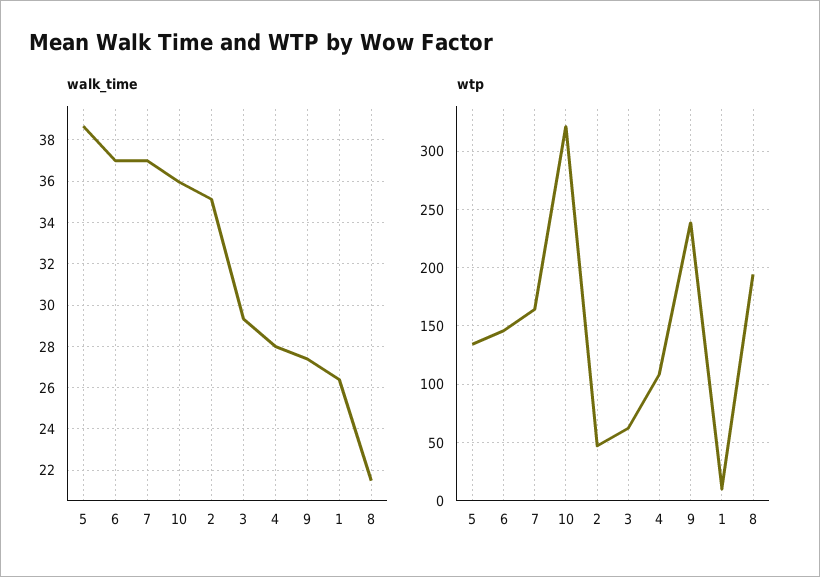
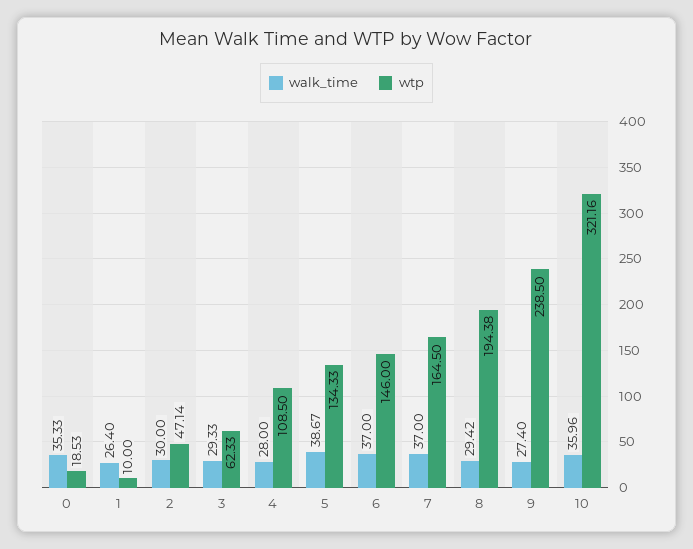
walk_time, 2: 35 -> 30
walk_time, 8: 21.5 -> 29.42
walk_time, 0: none -> 35.33
wtp, 0: none -> 18.53

